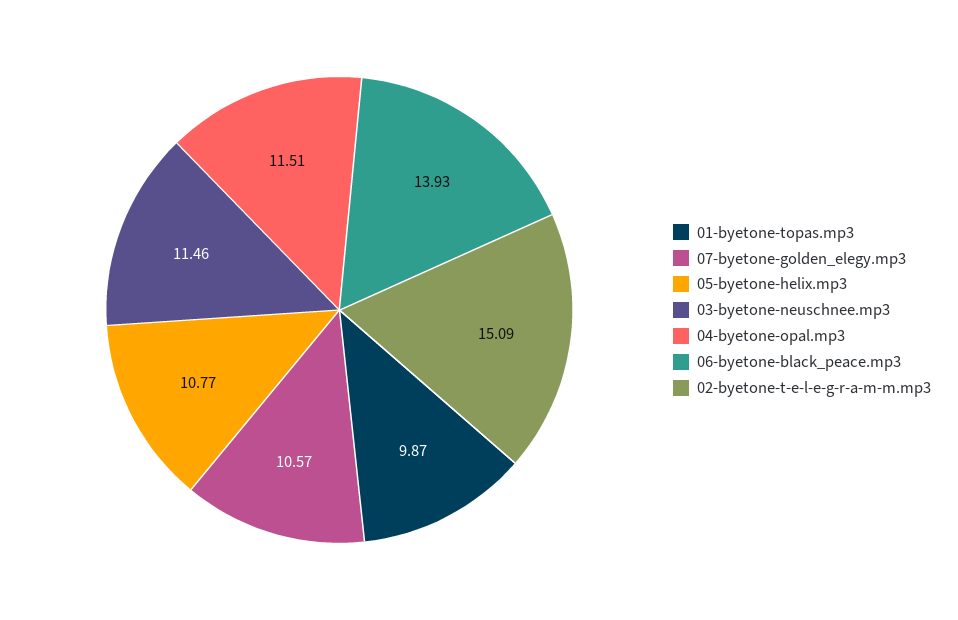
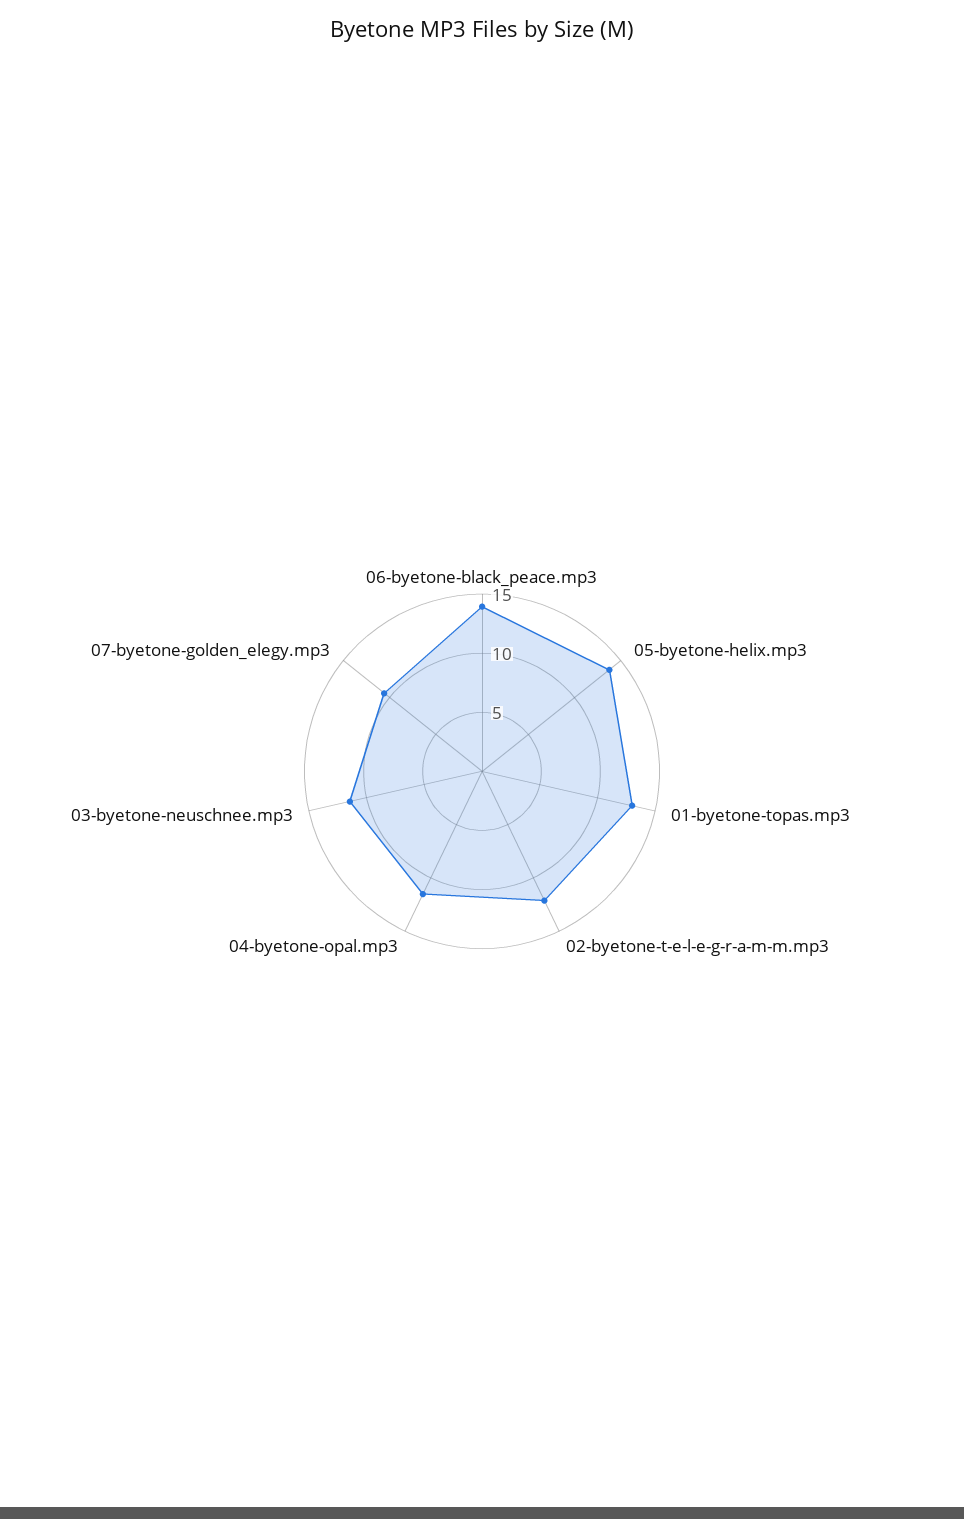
01-byetone-topas.mp3: 9.87 -> 13
05-byetone-helix.mp3: 10.77 -> 14
02-byetone-t-e-l-e-g-r-a-m-m.mp3: 15.09 -> 12

